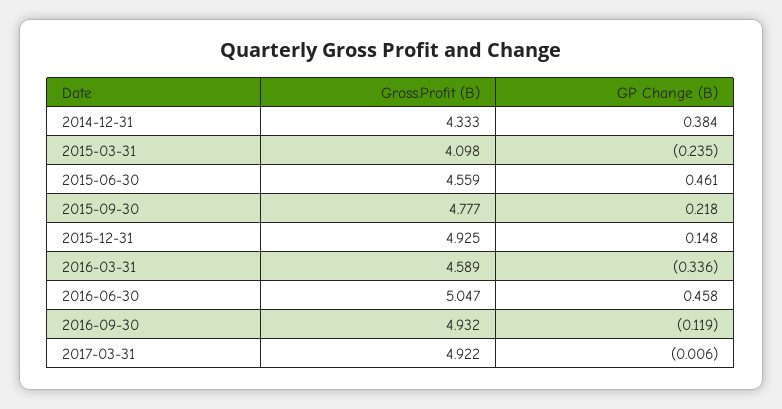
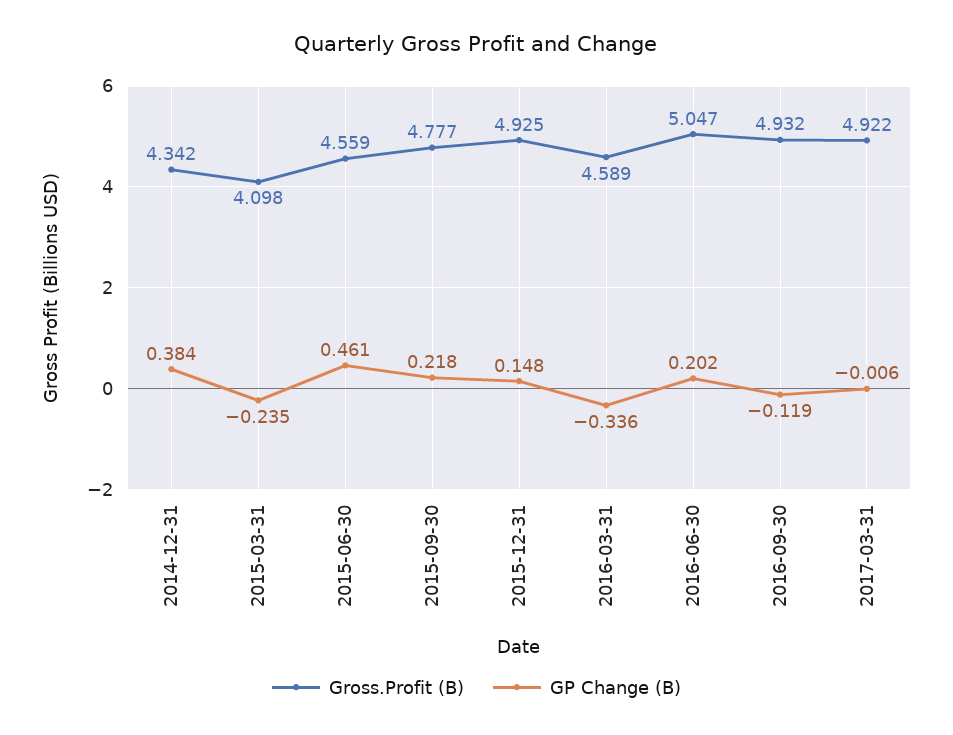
Gross.Profit (B), 2014-12-31: 4.333 -> 4.342
GP Change (B), 2016-06-30: 0.458 -> 0.202

